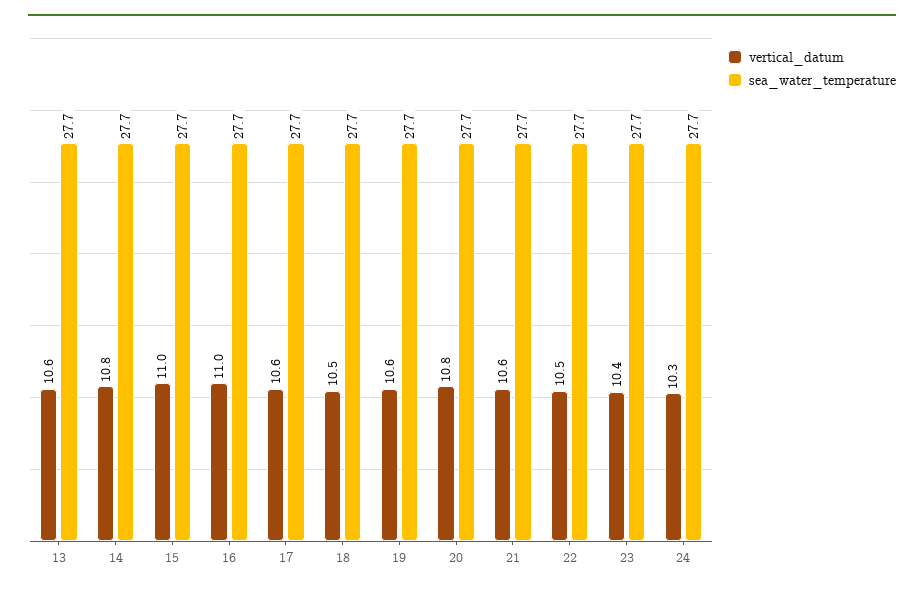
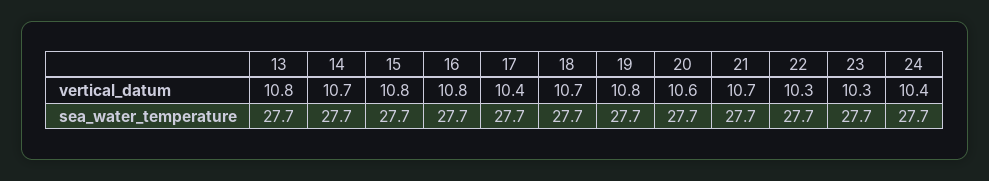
vertical_datum, 13: 10.6 -> 10.8
vertical_datum, 14: 10.8 -> 10.7
vertical_datum, 15: 11 -> 10.8
vertical_datum, 16: 11 -> 10.8
vertical_datum, 17: 10.6 -> 10.4
vertical_datum, 18: 10.5 -> 10.7
vertical_datum, 19: 10.6 -> 10.8
vertical_datum, 20: 10.8 -> 10.6
vertical_datum, 21: 10.6 -> 10.7
vertical_datum, 22: 10.5 -> 10.3
vertical_datum, 23: 10.4 -> 10.3
vertical_datum, 24: 10.3 -> 10.4

